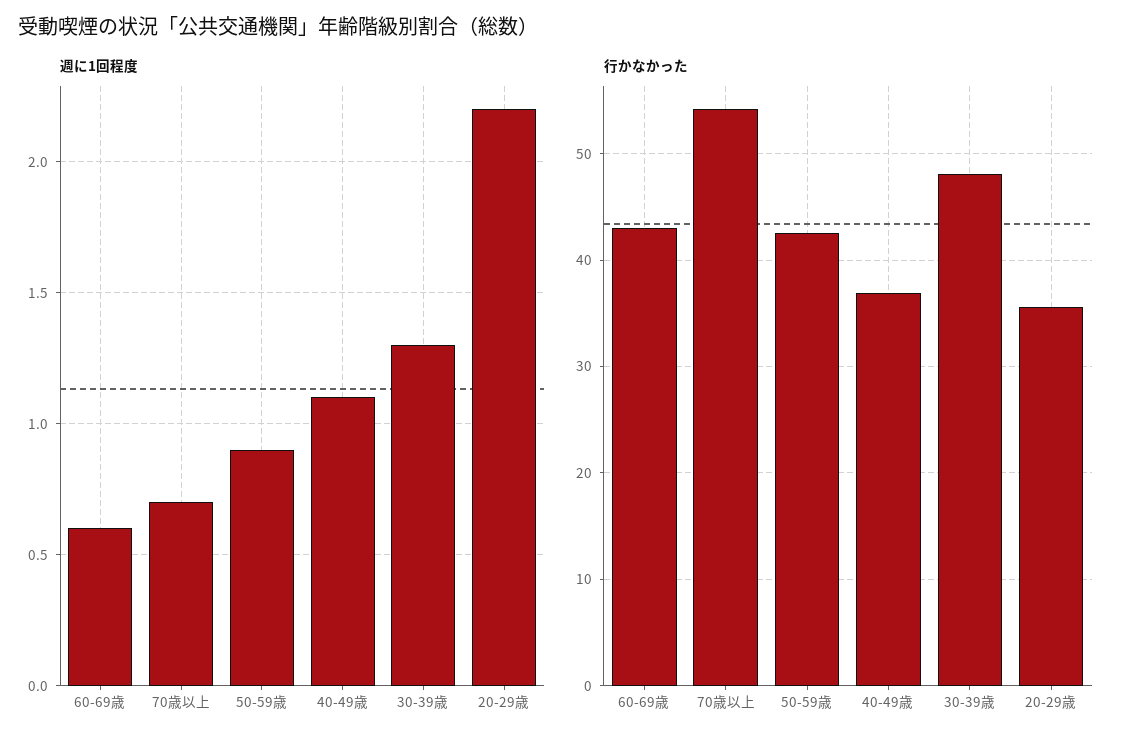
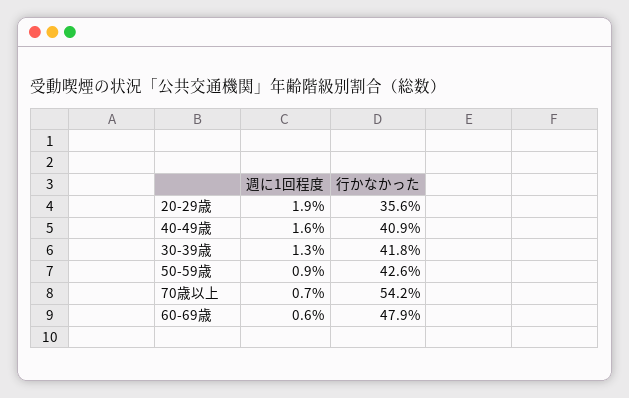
週に1回程度, 40-49歳: 1.1 -> 1.6
週に1回程度, 20-29歳: 2.2 -> 1.9
行かなかった, 60-69歳: 43 -> 47.9
行かなかった, 40-49歳: 37 -> 40.9
行かなかった, 30-39歳: 48 -> 41.8

